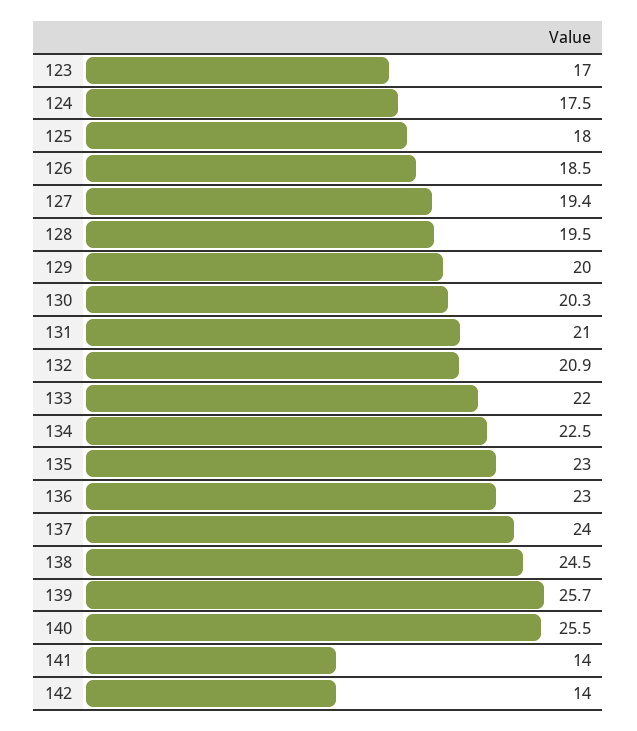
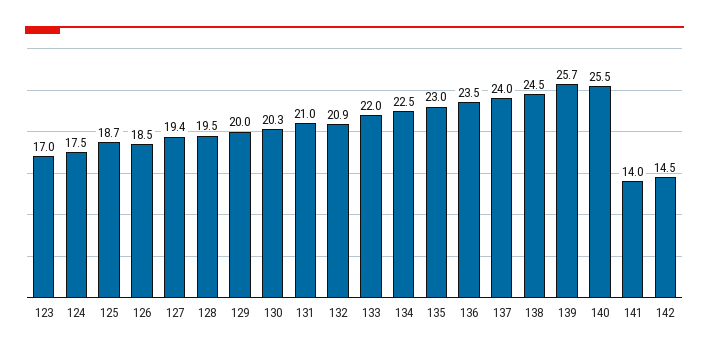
125: 18 -> 18.7
136: 23 -> 23.5
142: 14 -> 14.5

